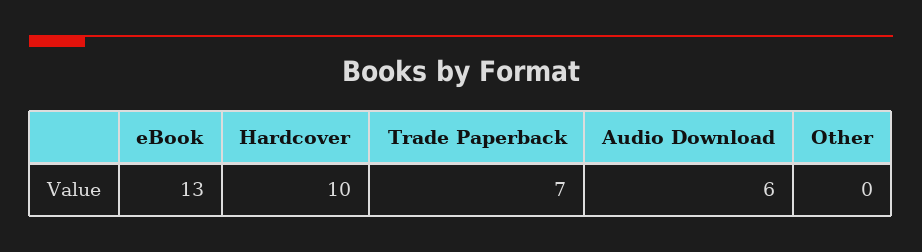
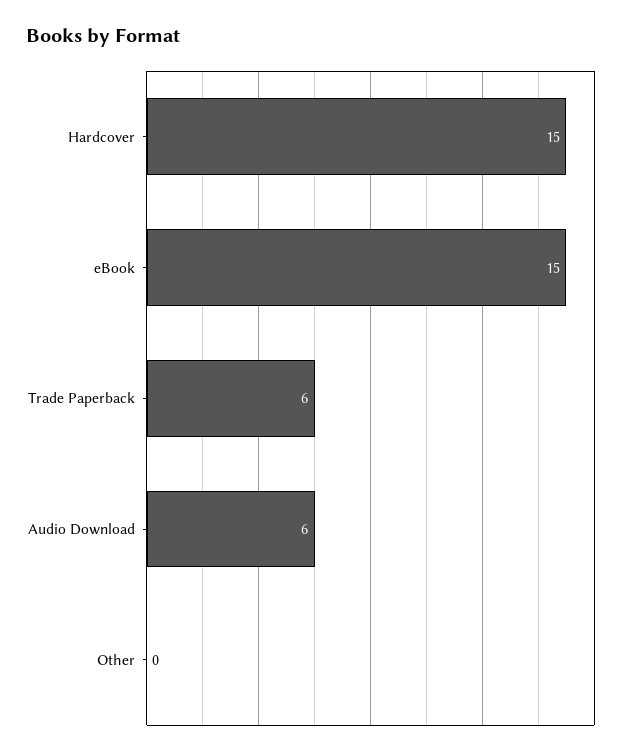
eBook: 13 -> 15
Hardcover: 10 -> 15
Trade Paperback: 7 -> 6

